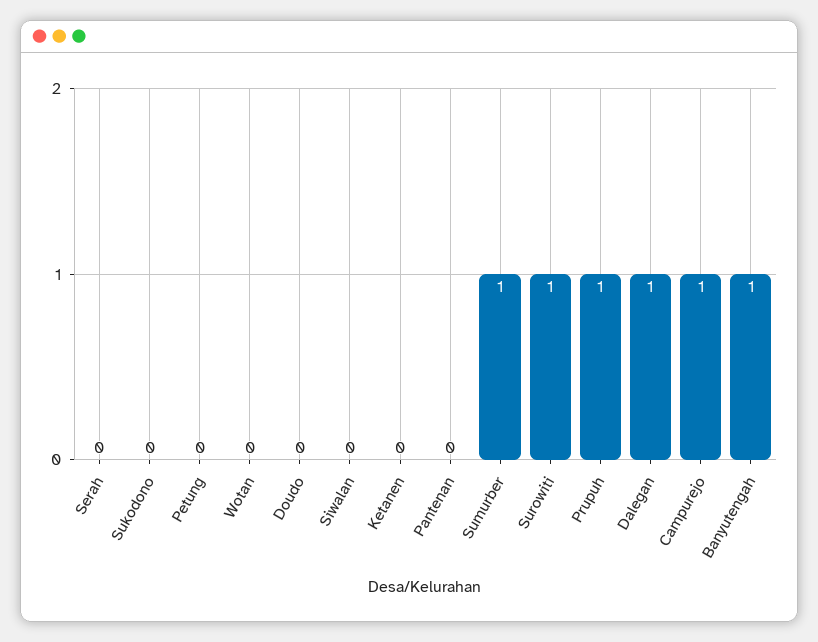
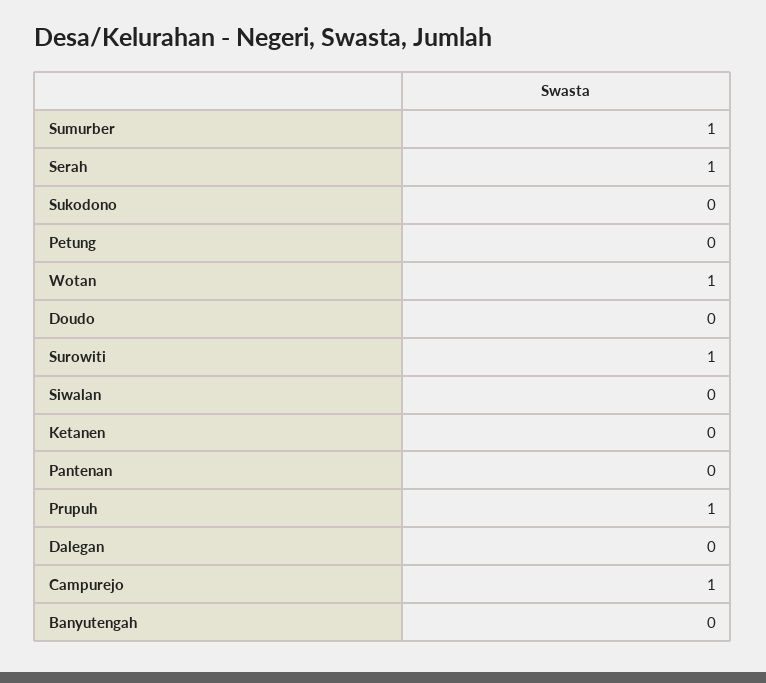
Serah: 0 -> 1
Wotan: 0 -> 1
Dalegan: 1 -> 0
Banyutengah: 1 -> 0

